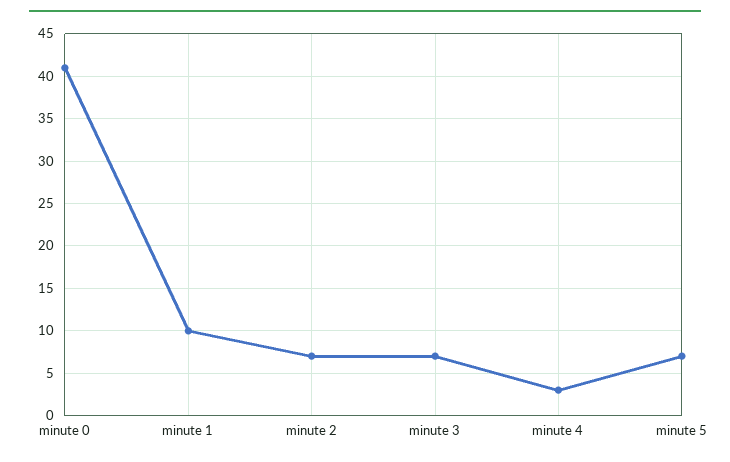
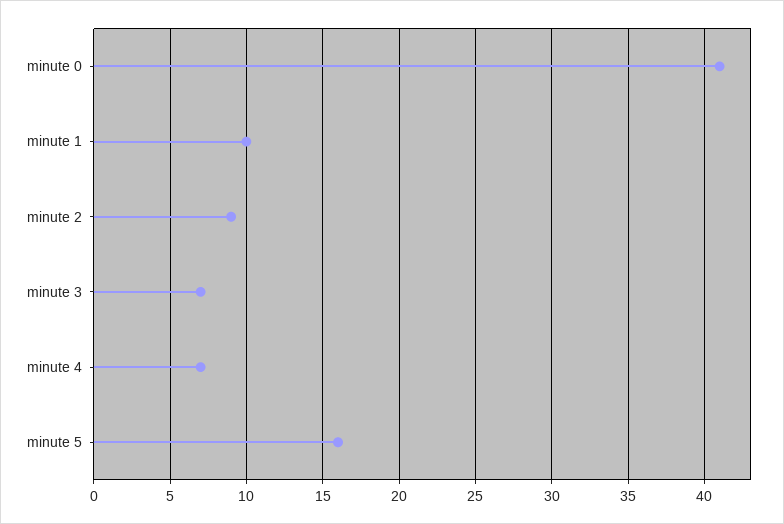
minute 2: 7 -> 9
minute 4: 3 -> 7
minute 5: 7 -> 16

